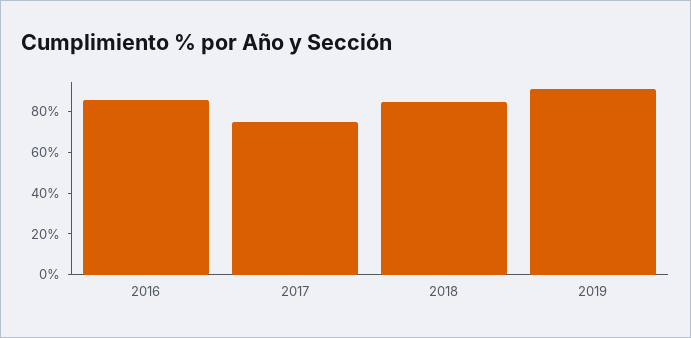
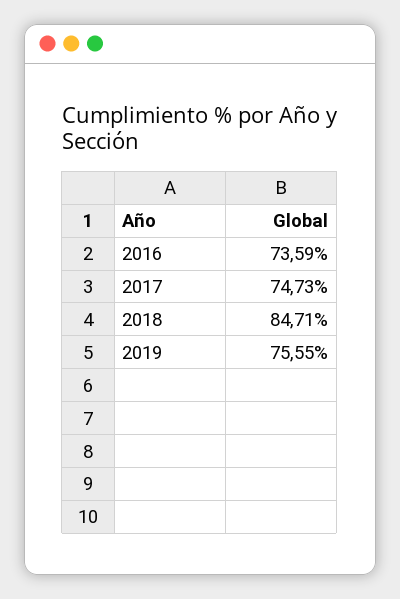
2016: 85 -> 73.59
2019: 90 -> 75.55

